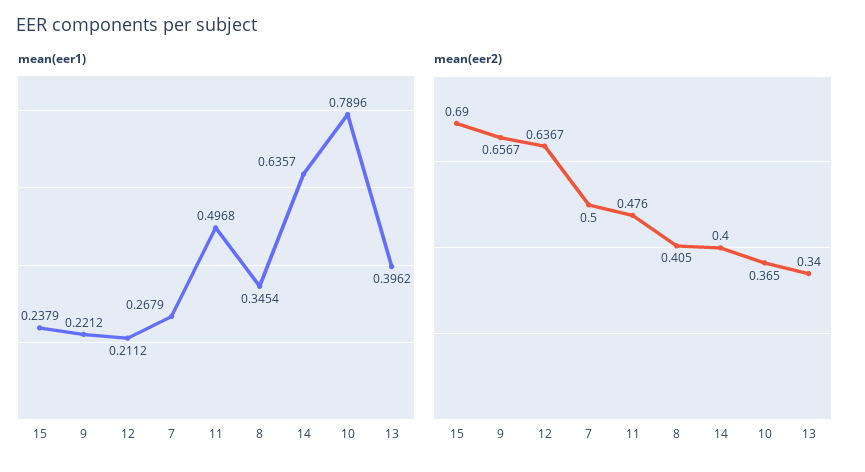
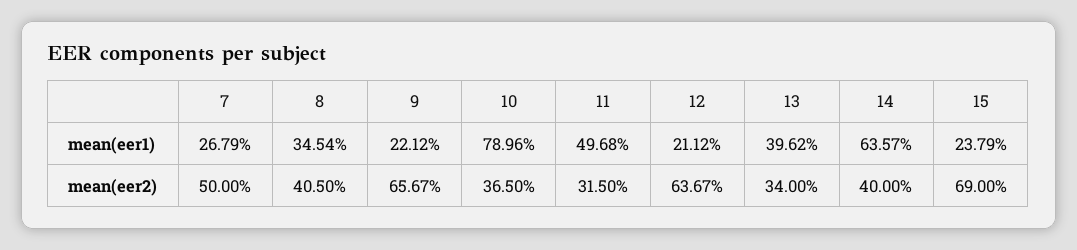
mean(eer2), 11: 0.476 -> 0.315

